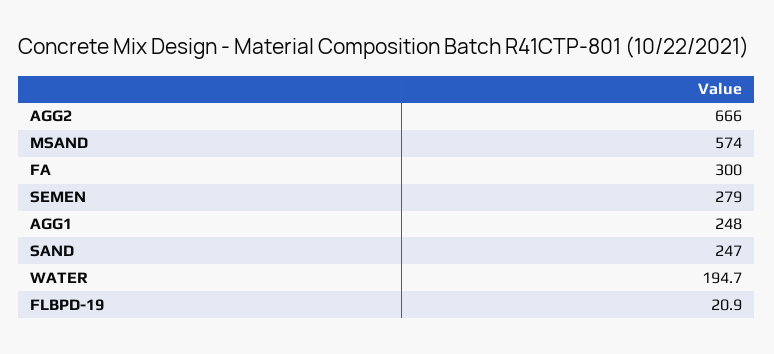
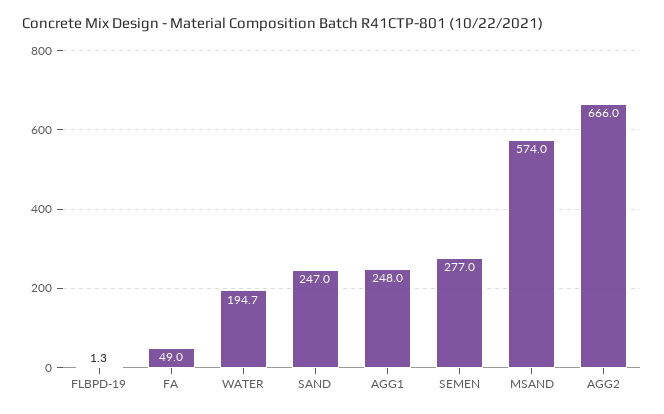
FA: 300 -> 49
SEMEN: 279 -> 277
FLBPD-19: 20.9 -> 1.3

